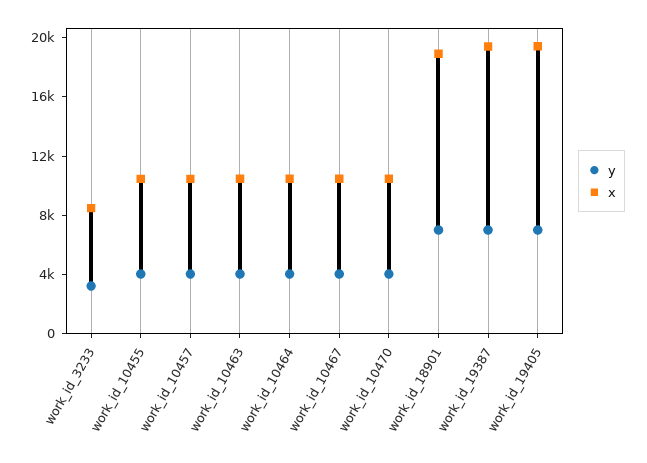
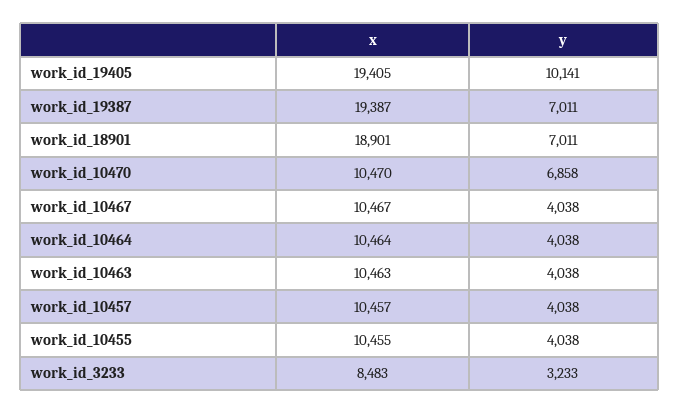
y, work_id_10470: 4000 -> 6858
y, work_id_19405: 7000 -> 10141

